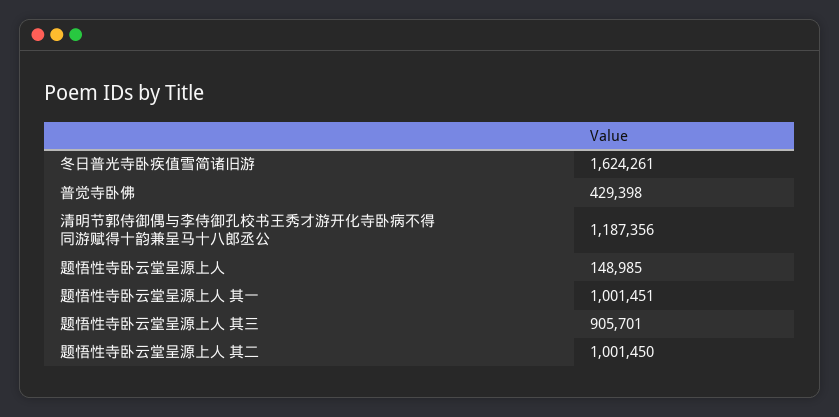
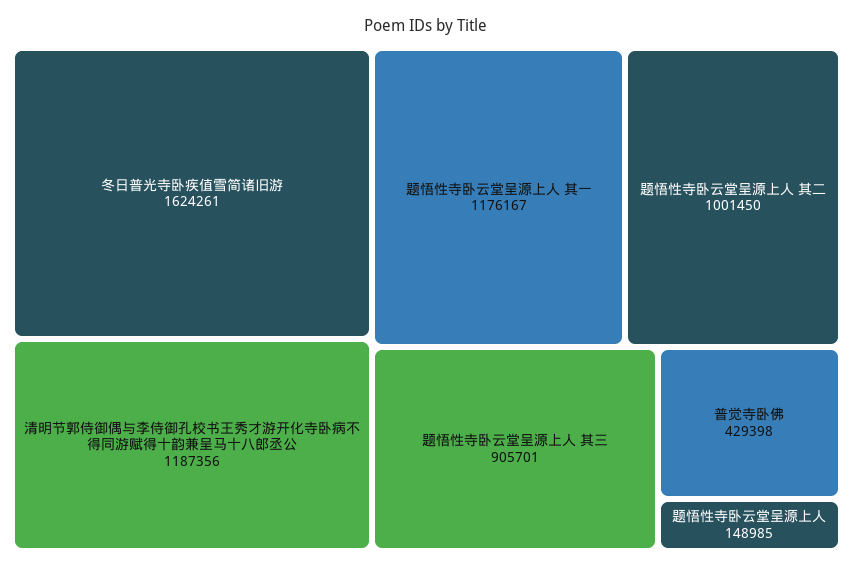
题悟性寺卧云堂呈源上人 其一: 1001451 -> 1176167

